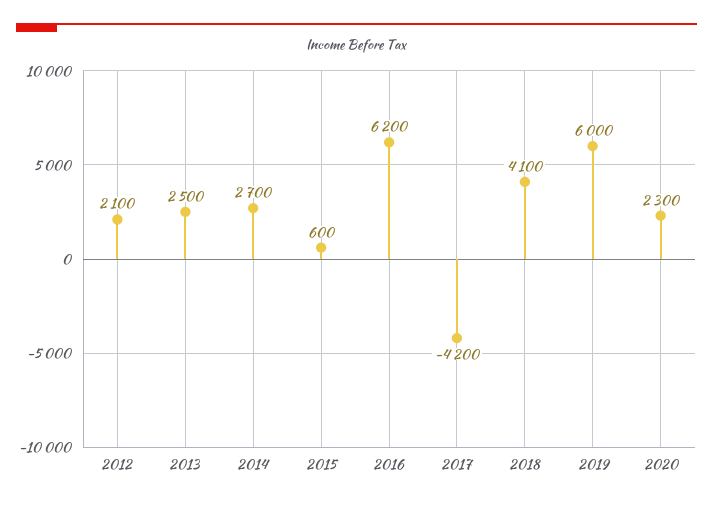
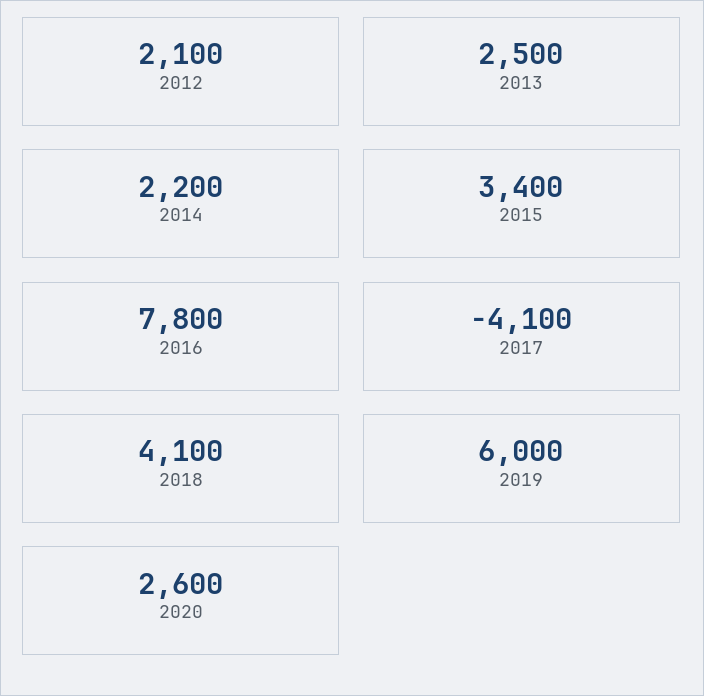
2014: 2700 -> 2200
2015: 600 -> 3400
2016: 6200 -> 7800
2017: -4200 -> -4100
2020: 2300 -> 2600

